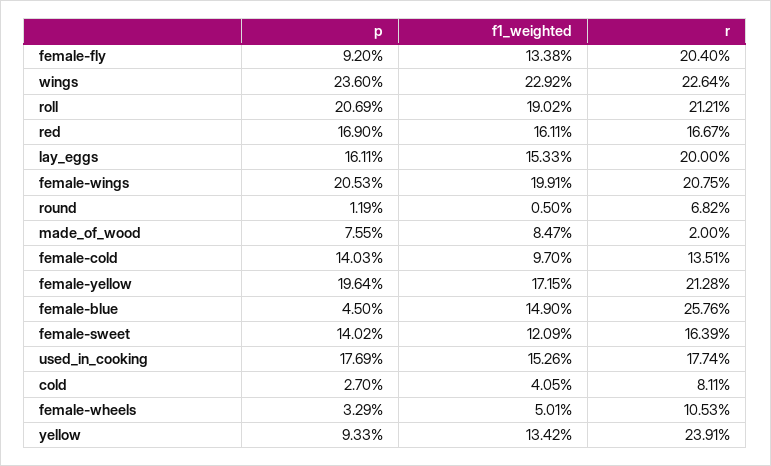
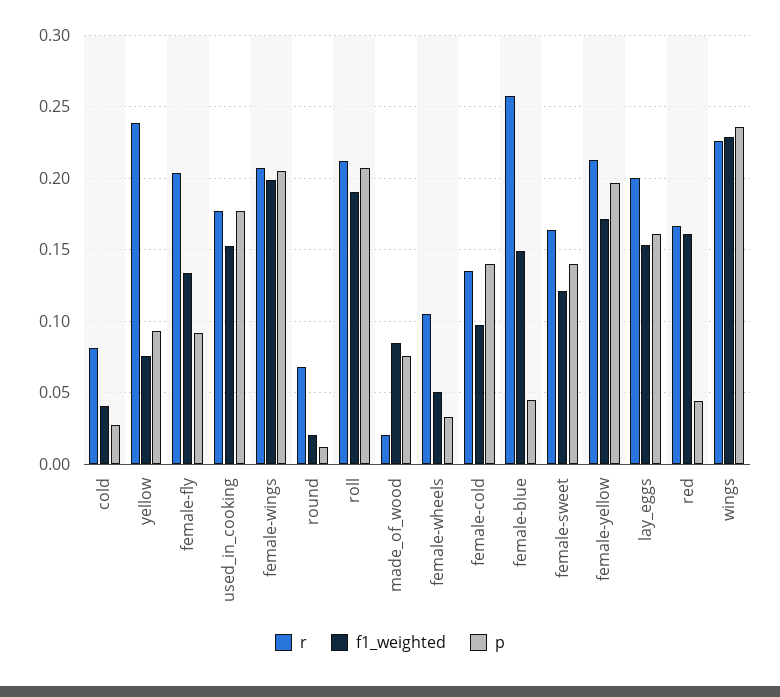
p, red: 0.169 -> 0.045
f1_weighted, round: 0.005 -> 0.02
f1_weighted, yellow: 0.1342 -> 0.075

